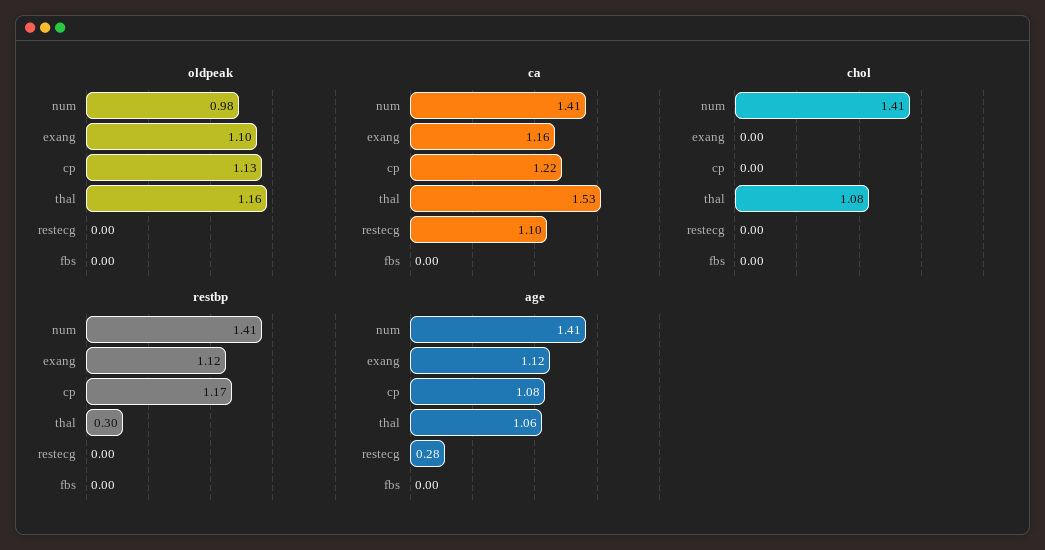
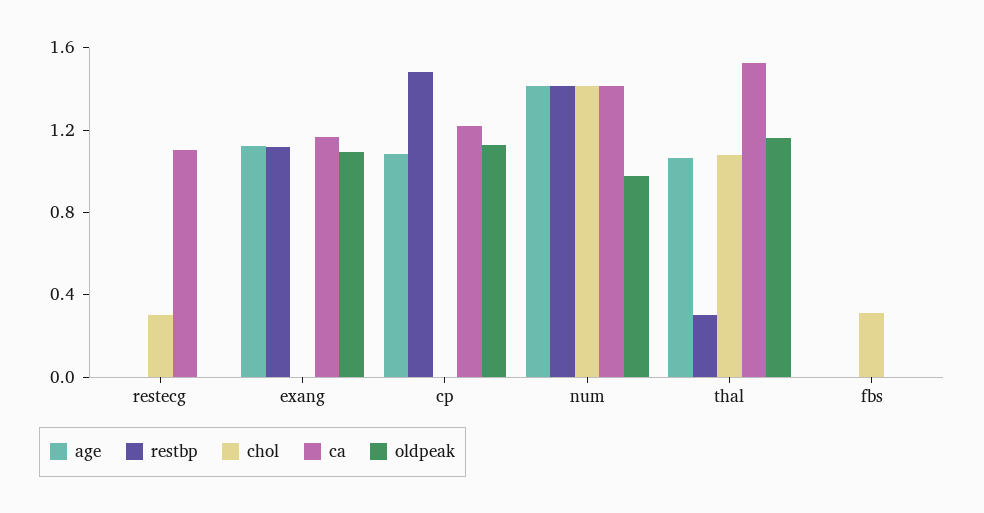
chol, restecg: 0 -> 0.3
chol, fbs: 0 -> 0.3
restbp, cp: 1.17 -> 1.5
age, restecg: 0.28 -> 0

